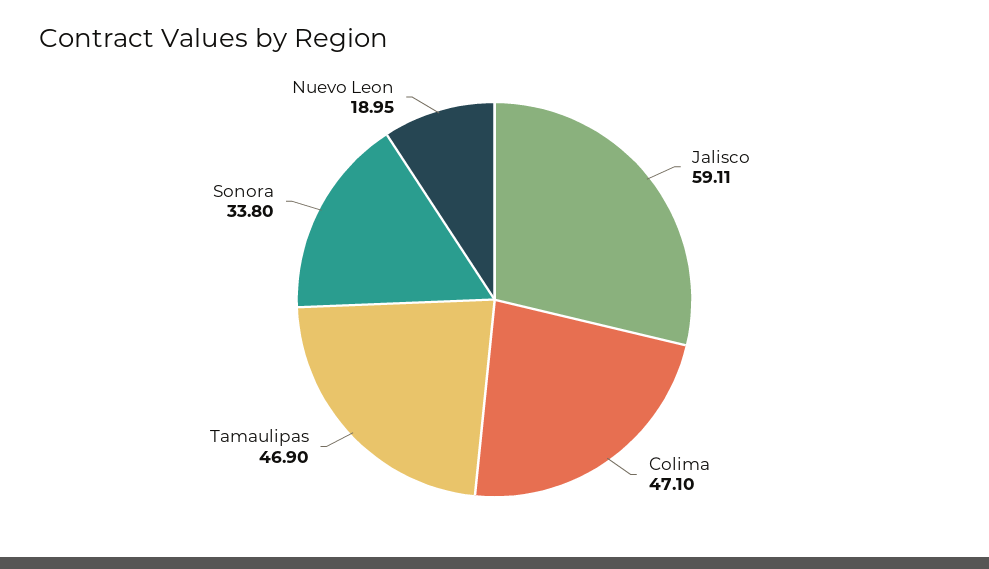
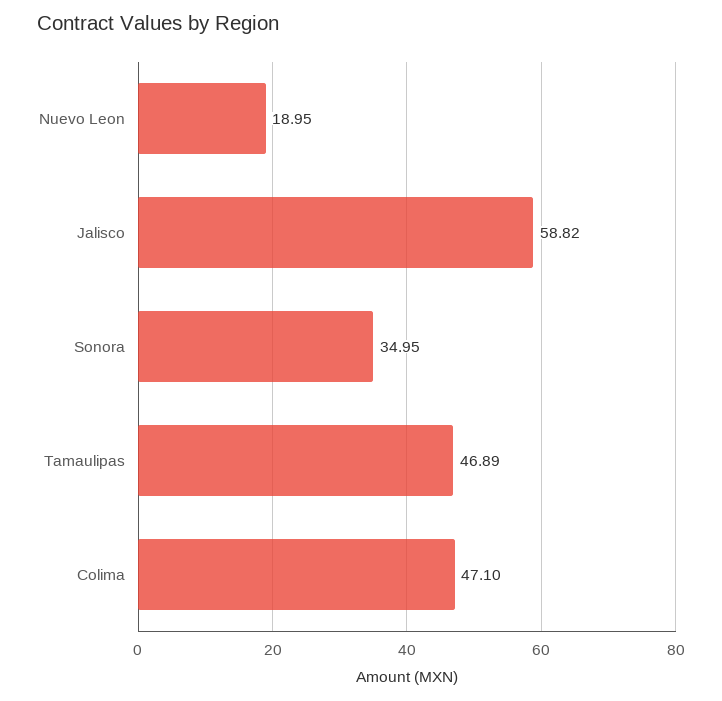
Jalisco: 59.11 -> 58.82
Tamaulipas: 46.9 -> 46.89
Sonora: 33.8 -> 34.95

